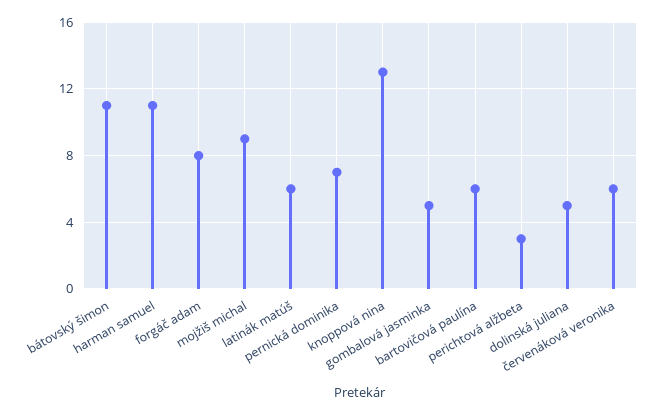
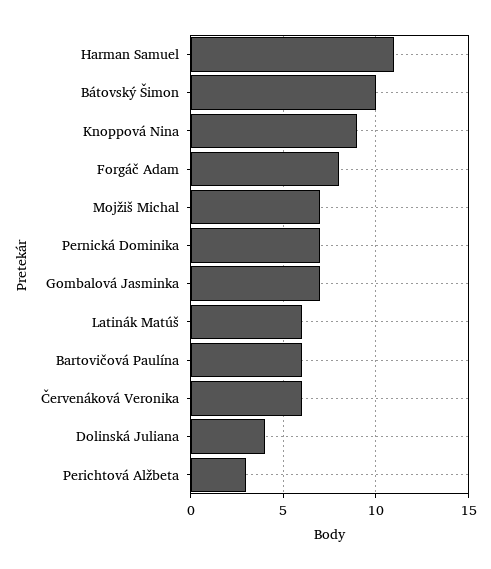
bátovský šimon: 11 -> 10
mojžiš michal: 9 -> 7
knoppová nina: 13 -> 9
gombalová jasminka: 5 -> 7
dolinská juliana: 5 -> 4

